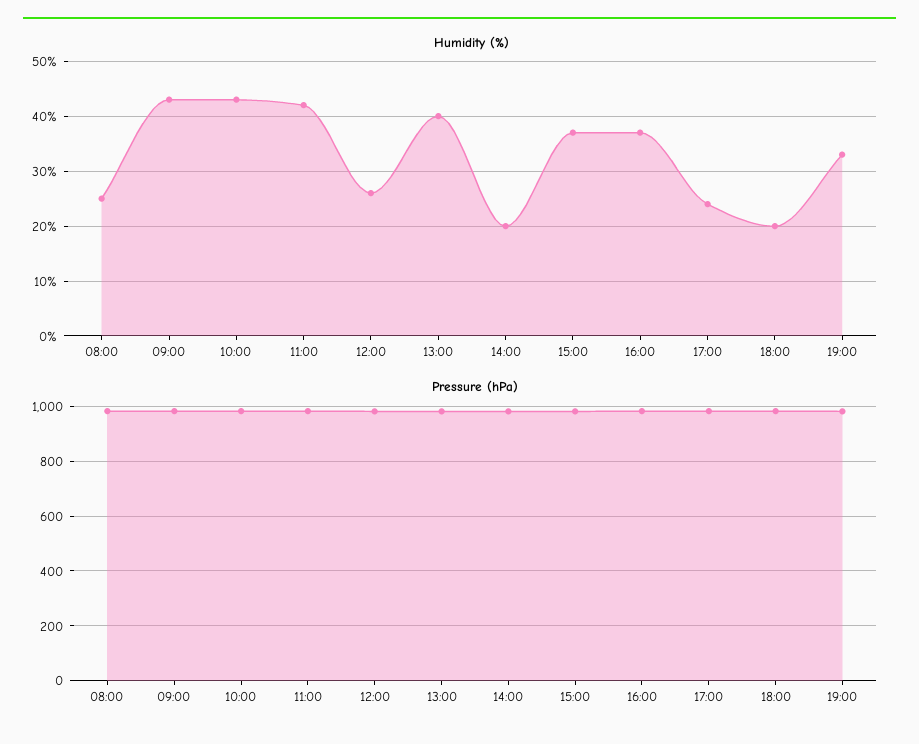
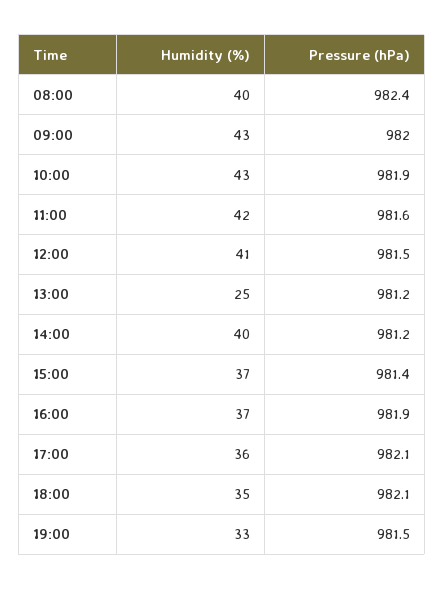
Humidity (%), 08:00: 25 -> 40
Humidity (%), 12:00: 25 -> 41
Humidity (%), 13:00: 40 -> 25
Humidity (%), 14:00: 20 -> 40
Humidity (%), 17:00: 25 -> 36
Humidity (%), 18:00: 20 -> 35

